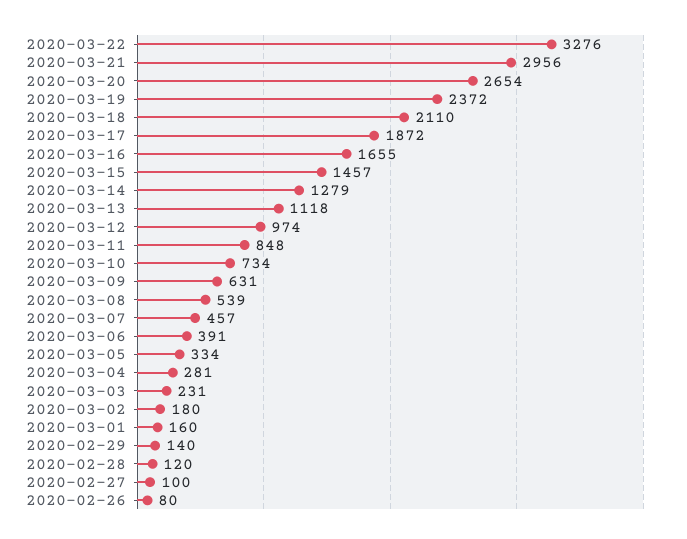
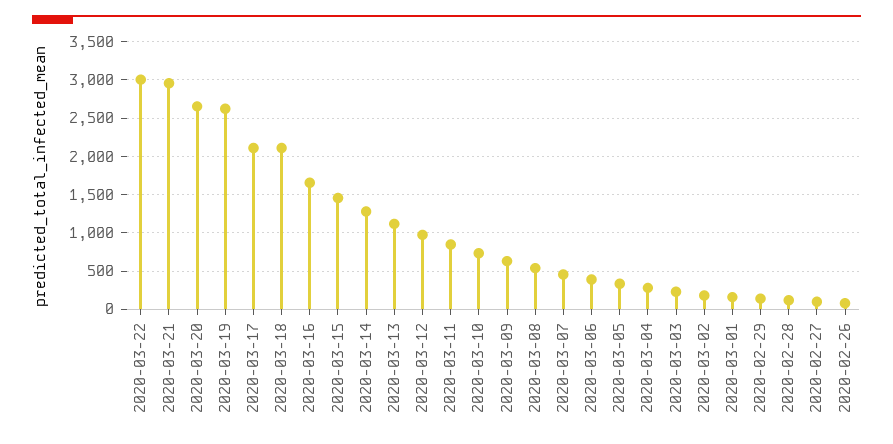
2020-03-22: 3276 -> 3000
2020-03-19: 2372 -> 2600
2020-03-17: 1872 -> 2100

